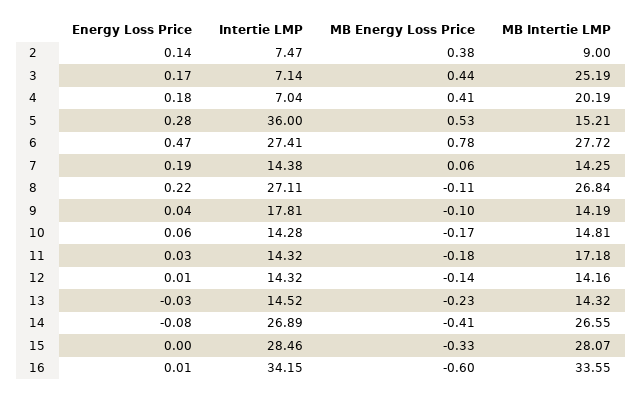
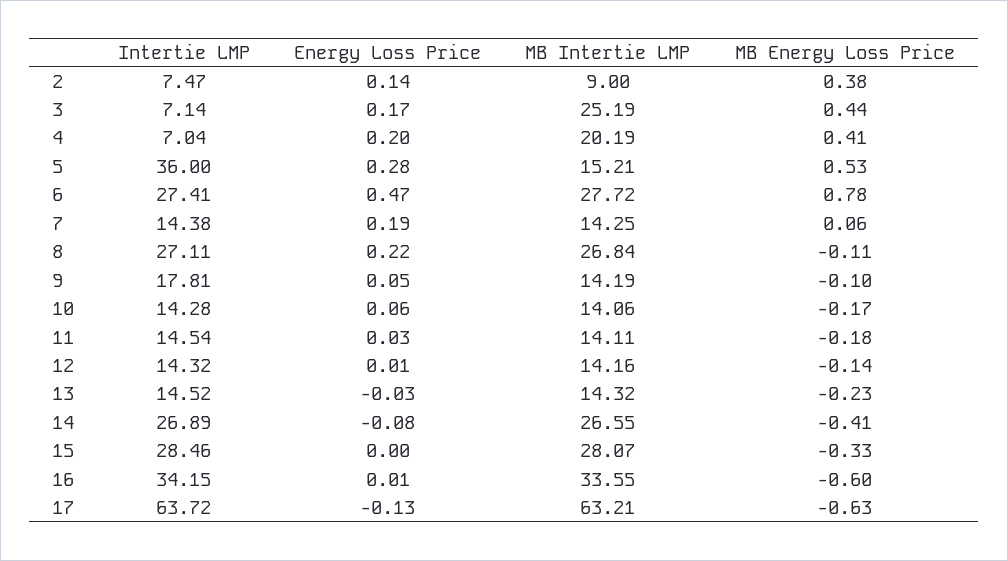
Energy Loss Price, 4: 0.18 -> 0.2
Energy Loss Price, 9: 0.04 -> 0.05
MB Intertie LMP, 10: 14.81 -> 14.06
Intertie LMP, 11: 14.32 -> 14.54
MB Intertie LMP, 11: 17.18 -> 14.11
Intertie LMP, 17: none -> 63.72
Energy Loss Price, 17: none -> -0.13
MB Intertie LMP, 17: none -> 63.21
MB Energy Loss Price, 17: none -> -0.63

